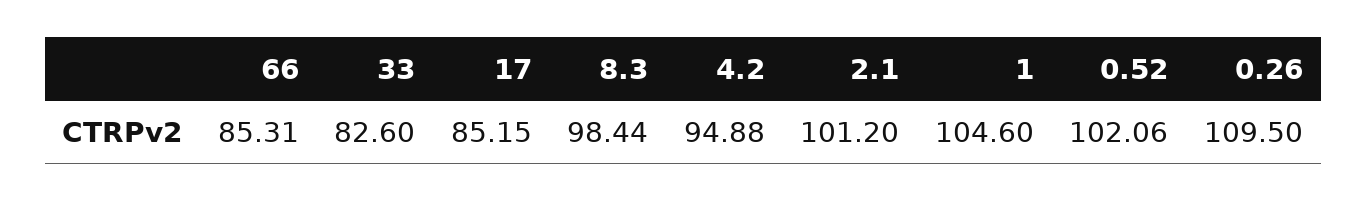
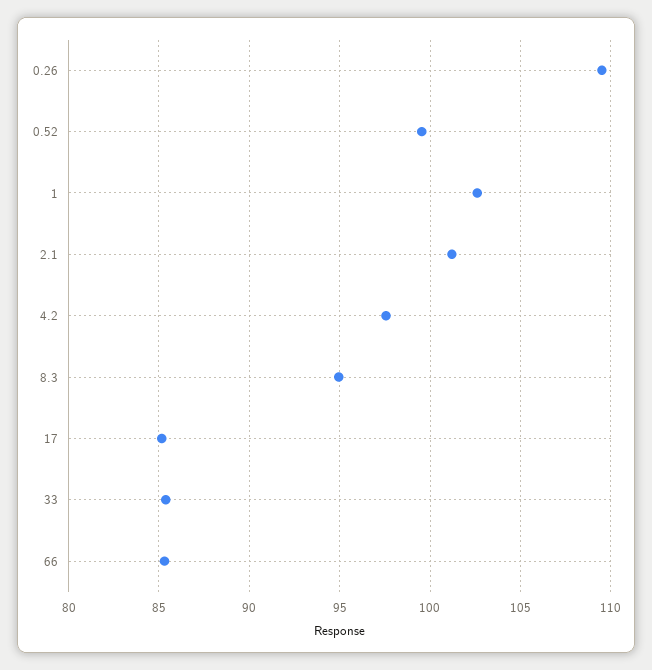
33: 82.6 -> 85.5
8.3: 98.44 -> 95
4.2: 94.88 -> 97.5
1: 104.6 -> 102.5
0.52: 102.06 -> 99.5

